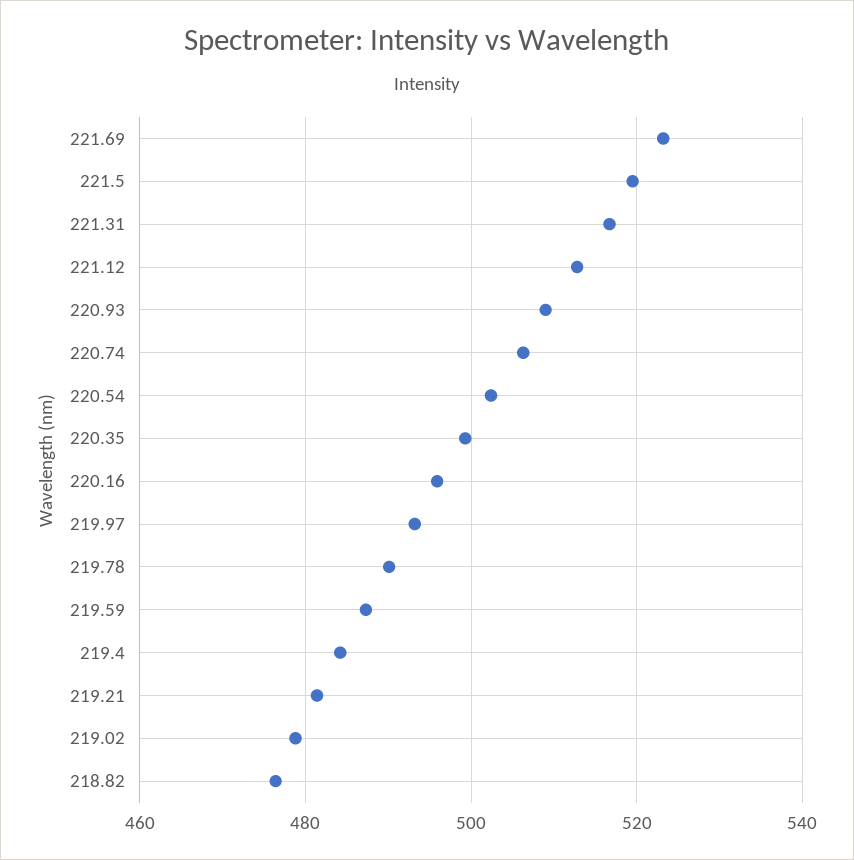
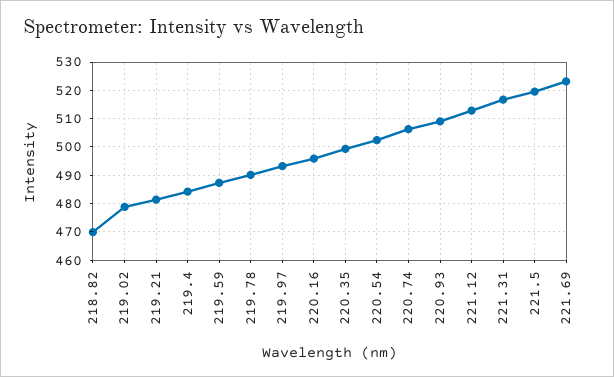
218.82: 476 -> 470

